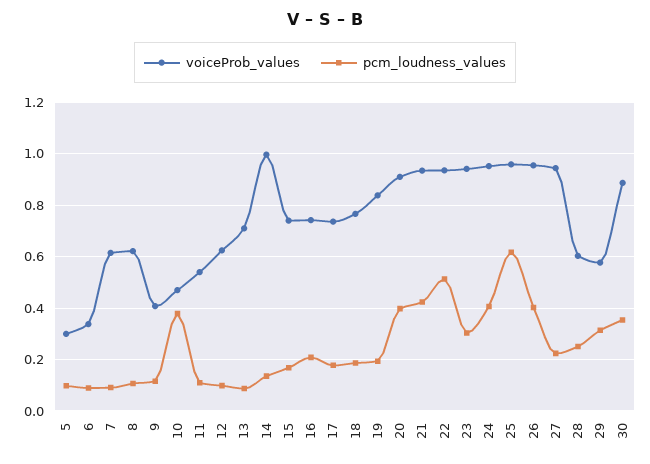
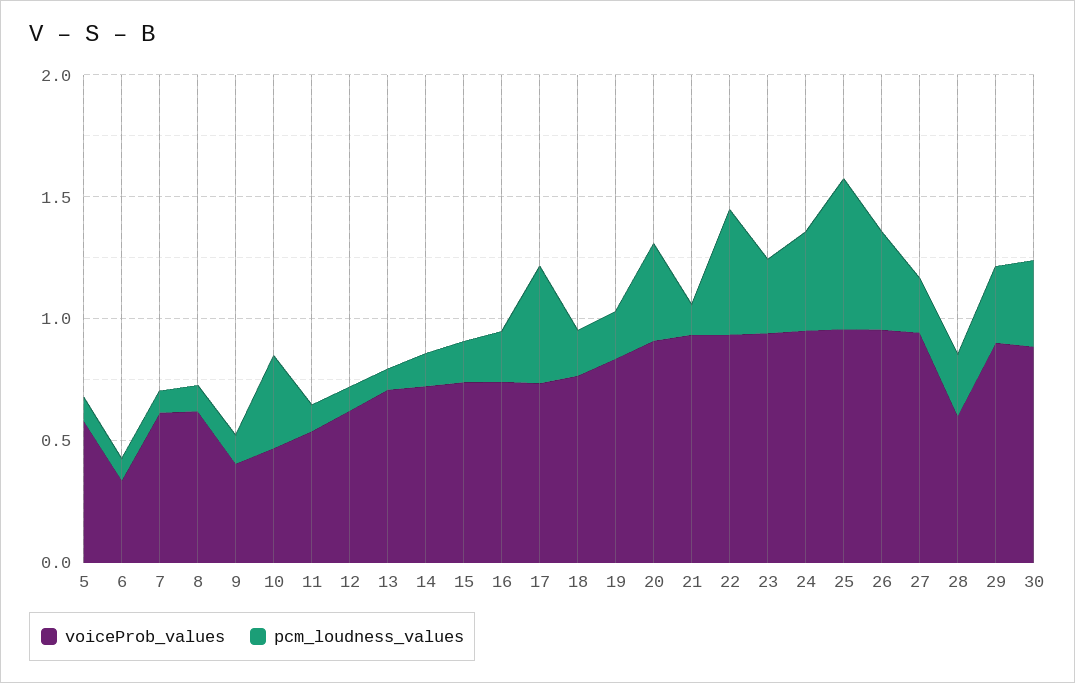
voiceProb_values, 5: 0.3 -> 0.6
voiceProb_values, 14: 1 -> 0.7
pcm_loudness_values, 17: 0.175 -> 0.5
pcm_loudness_values, 21: 0.425 -> 0.1
voiceProb_values, 29: 0.575 -> 0.9

